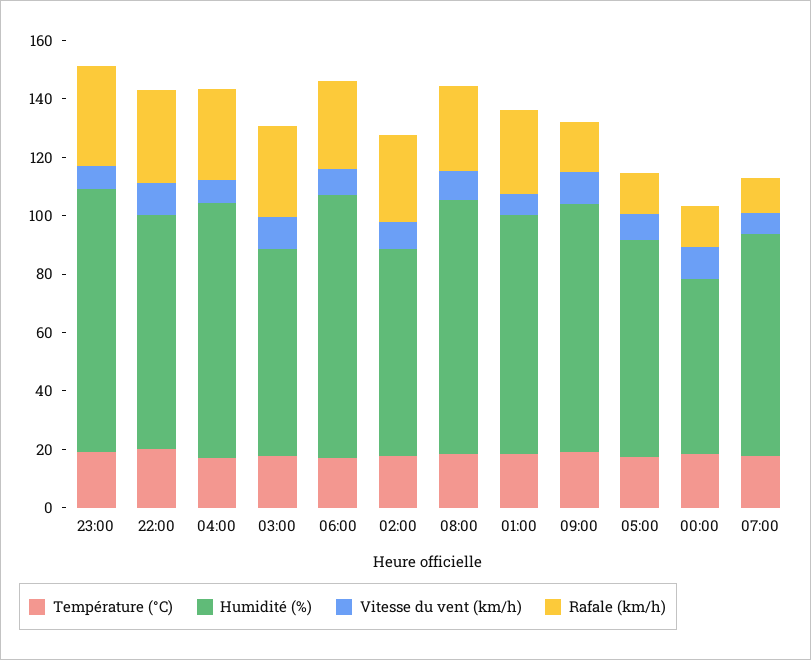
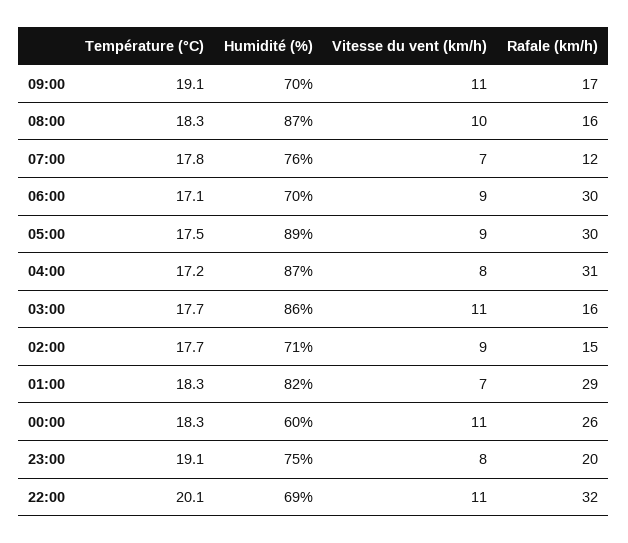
Humidité (%), 23:00: 90 -> 75
Rafale (km/h), 23:00: 35 -> 20
Humidité (%), 22:00: 80 -> 69
Humidité (%), 03:00: 70 -> 86
Rafale (km/h), 03:00: 30 -> 16
Humidité (%), 06:00: 90 -> 70
Rafale (km/h), 02:00: 30 -> 15
Rafale (km/h), 08:00: 30 -> 16
Humidité (%), 09:00: 85 -> 70
Humidité (%), 05:00: 75 -> 89
Rafale (km/h), 05:00: 15 -> 30
Rafale (km/h), 00:00: 15 -> 26

